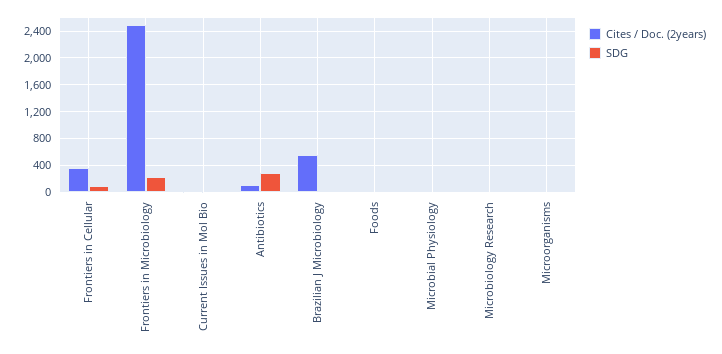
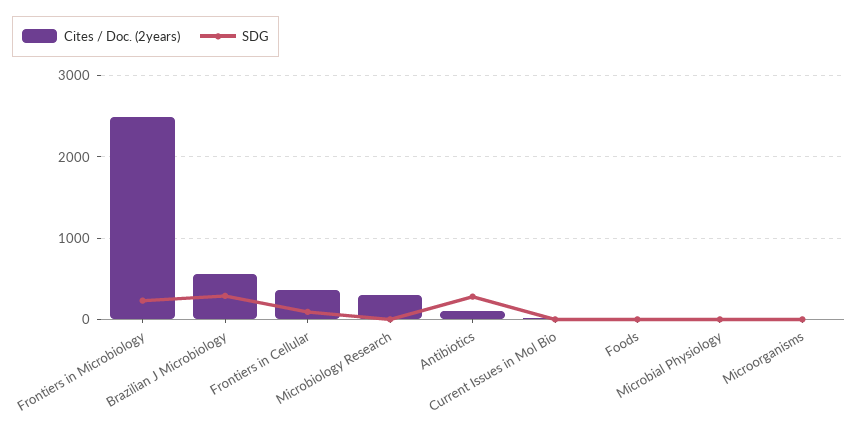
SDG, Brazilian J Microbiology: 0 -> 300
Cites / Doc. (2years), Microbiology Research: 0 -> 300

